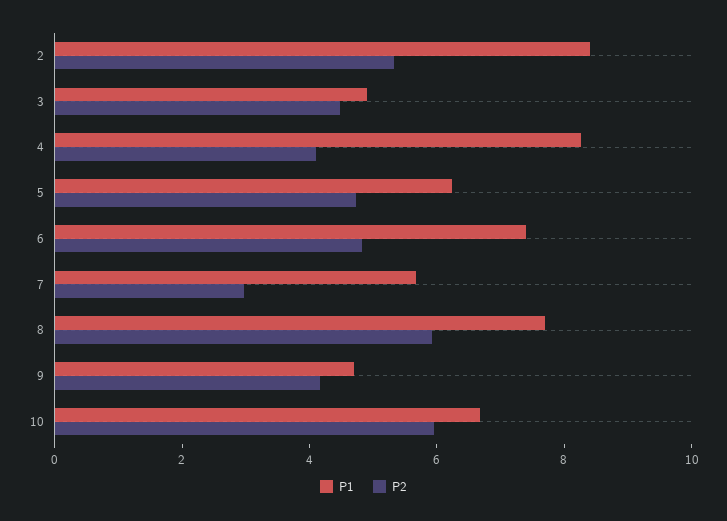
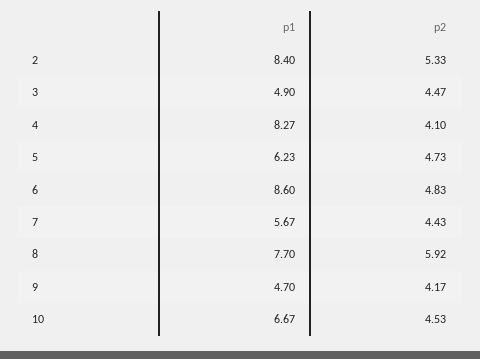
P1, 6: 7.5 -> 8.6
P2, 7: 3 -> 4.43
P2, 10: 6 -> 4.53

